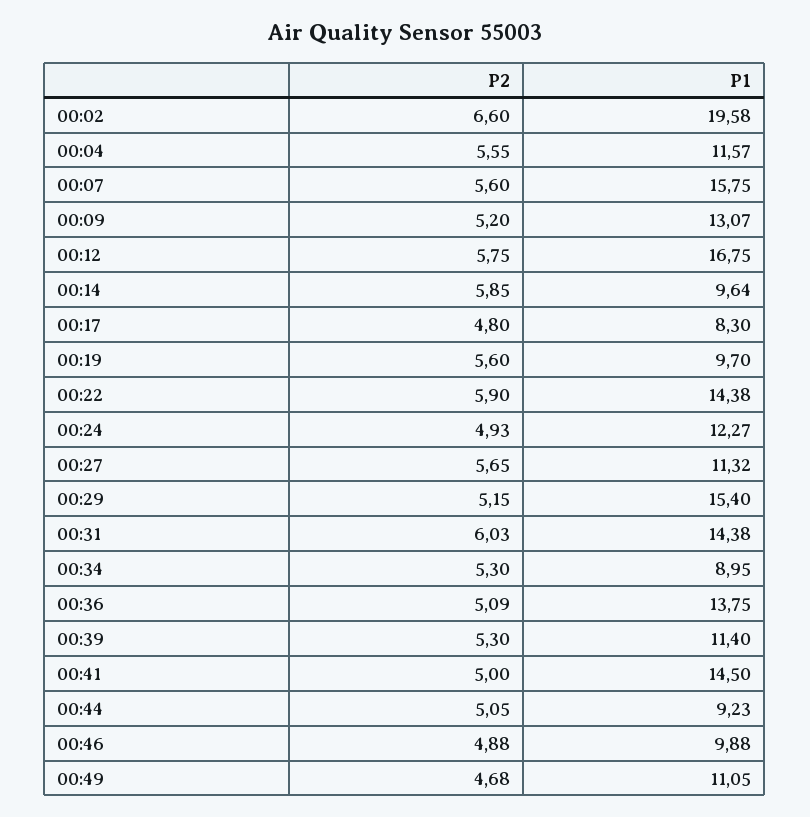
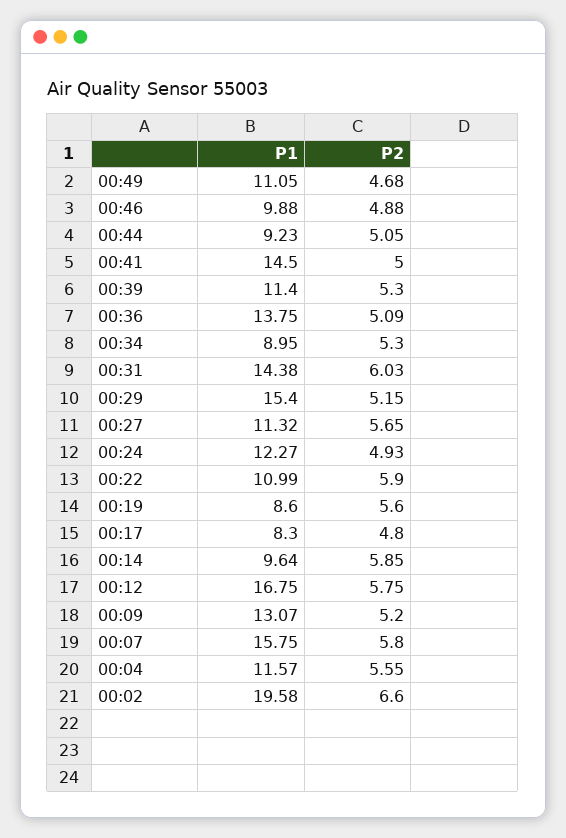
P2, 00:07: 5.6 -> 5.8
P1, 00:19: 9.7 -> 8.6
P1, 00:22: 14.38 -> 10.99

